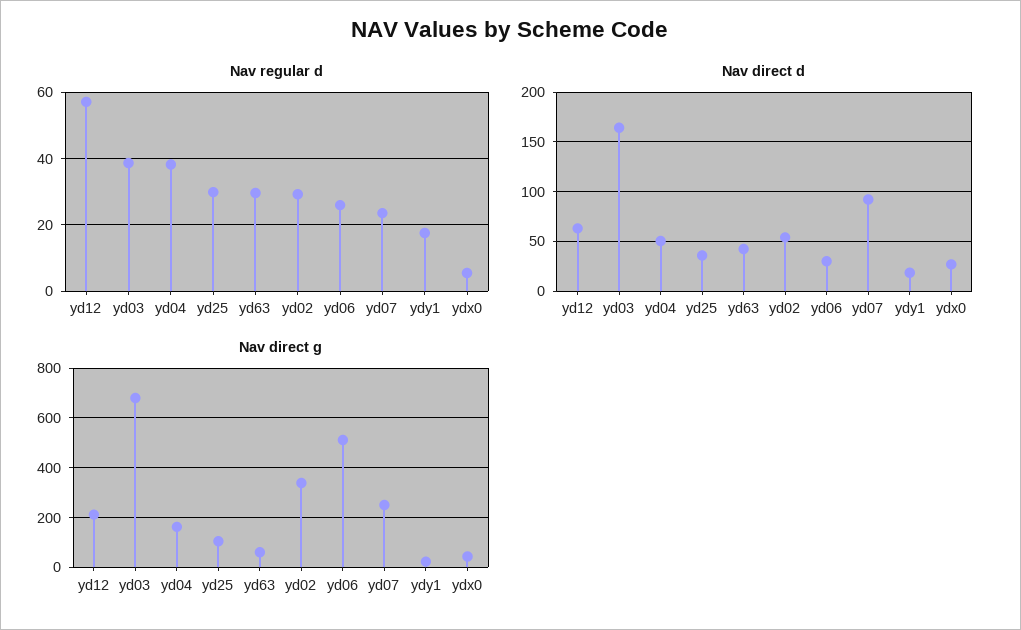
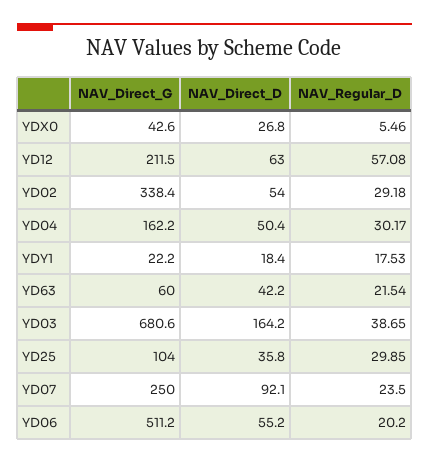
Nav regular d, yd04: 38 -> 30.17
Nav regular d, yd63: 30 -> 21.54
Nav regular d, yd06: 26 -> 20.2
Nav direct d, yd06: 30 -> 55.2

